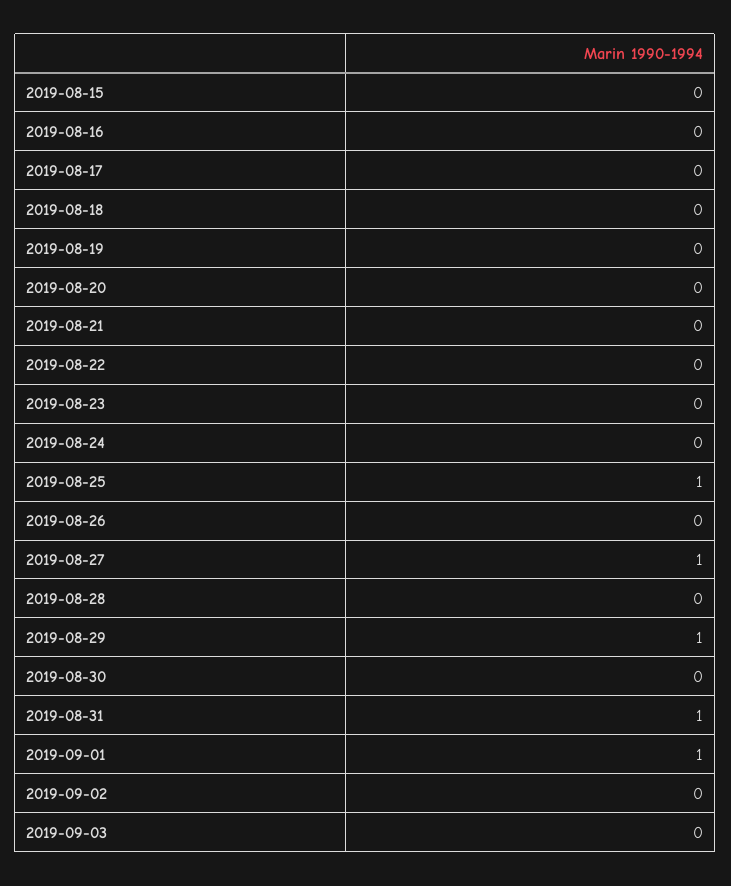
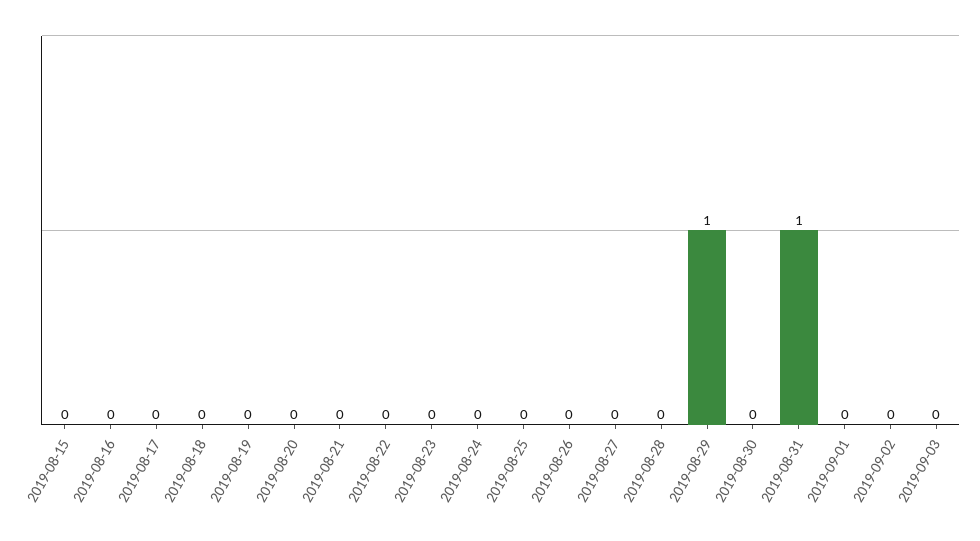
2019-08-25: 1 -> 0
2019-08-27: 1 -> 0
2019-09-01: 1 -> 0

